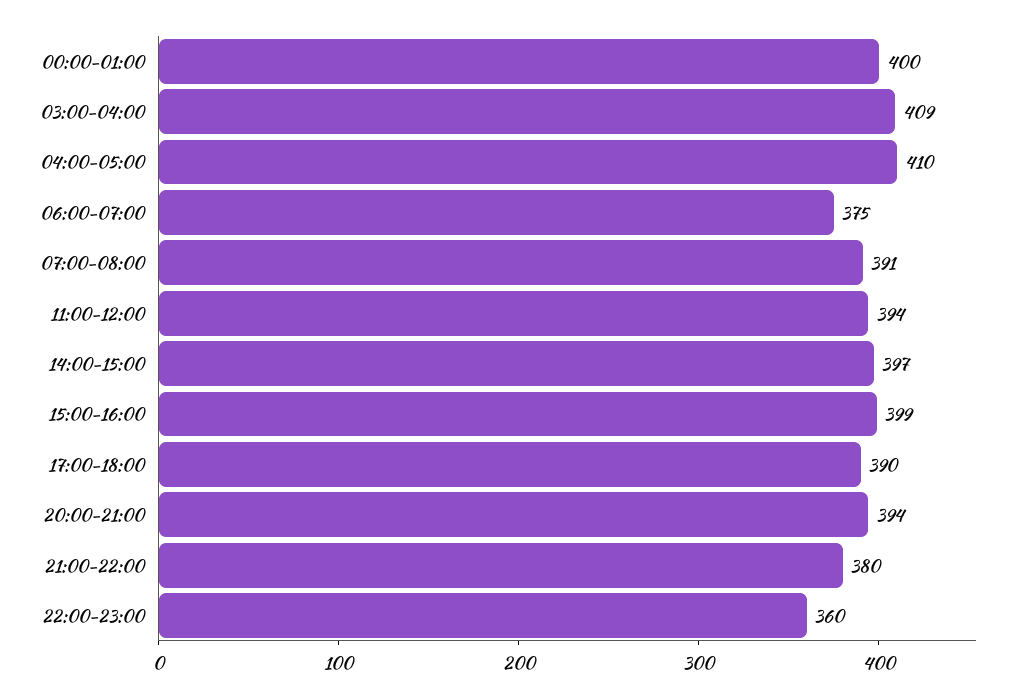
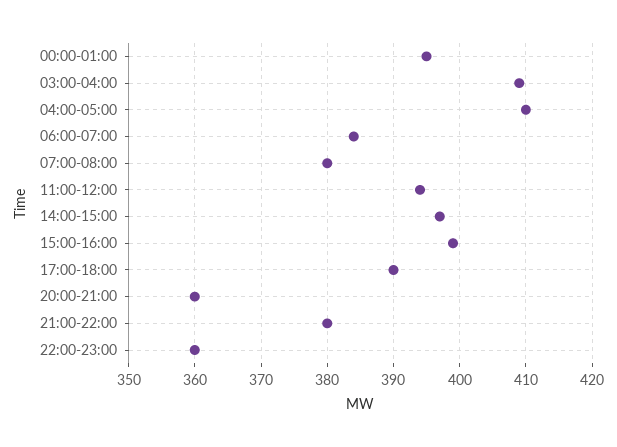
00:00-01:00: 400 -> 395
06:00-07:00: 375 -> 384
07:00-08:00: 391 -> 380
20:00-21:00: 394 -> 360

